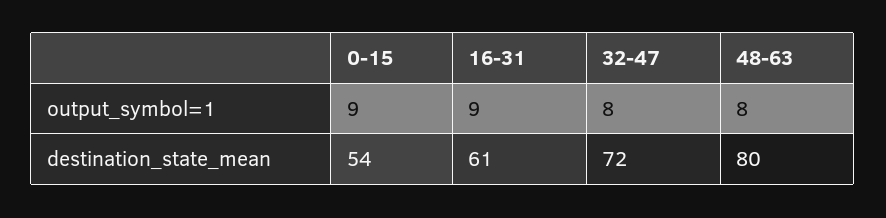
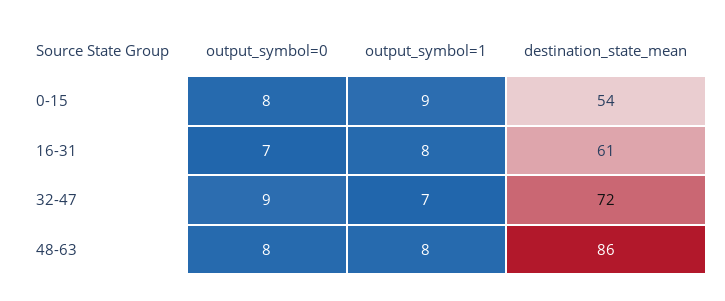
16-31, output_symbol=1: 9 -> 8
32-47, output_symbol=1: 8 -> 7
48-63, destination_state_mean: 80 -> 86
0-15, output_symbol=0: none -> 8
16-31, output_symbol=0: none -> 7
32-47, output_symbol=0: none -> 9
48-63, output_symbol=0: none -> 8

